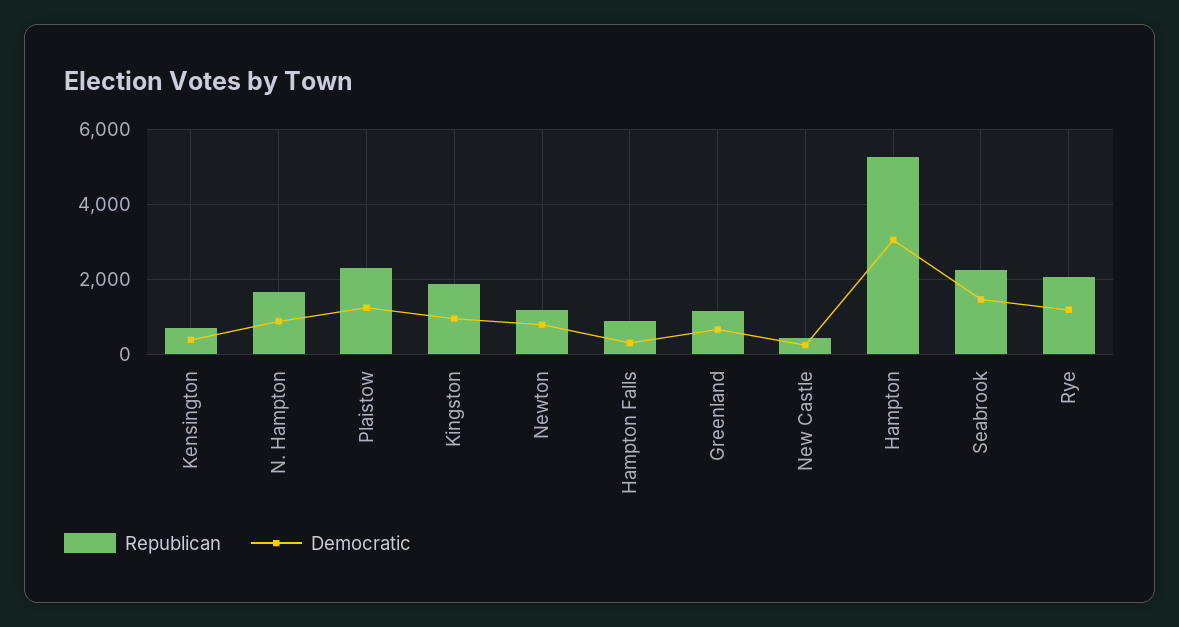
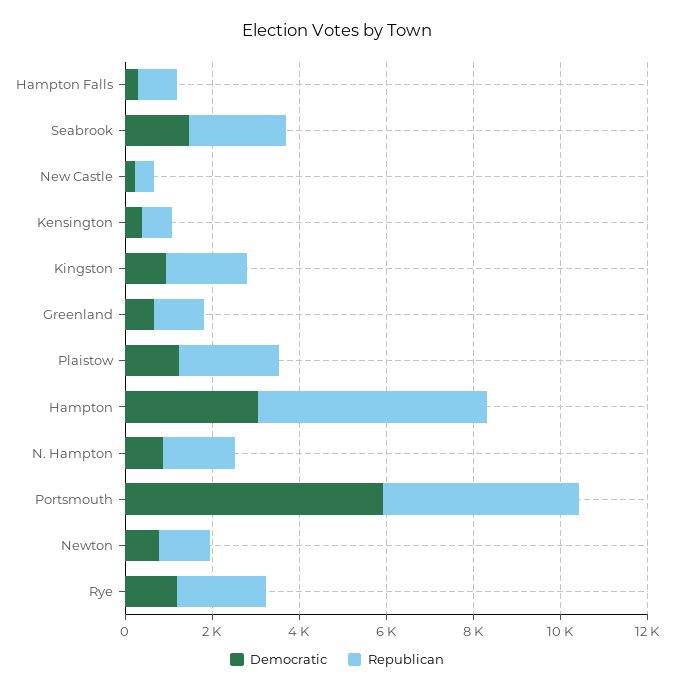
Democratic, Portsmouth: none -> 6000
Republican, Portsmouth: none -> 4500

